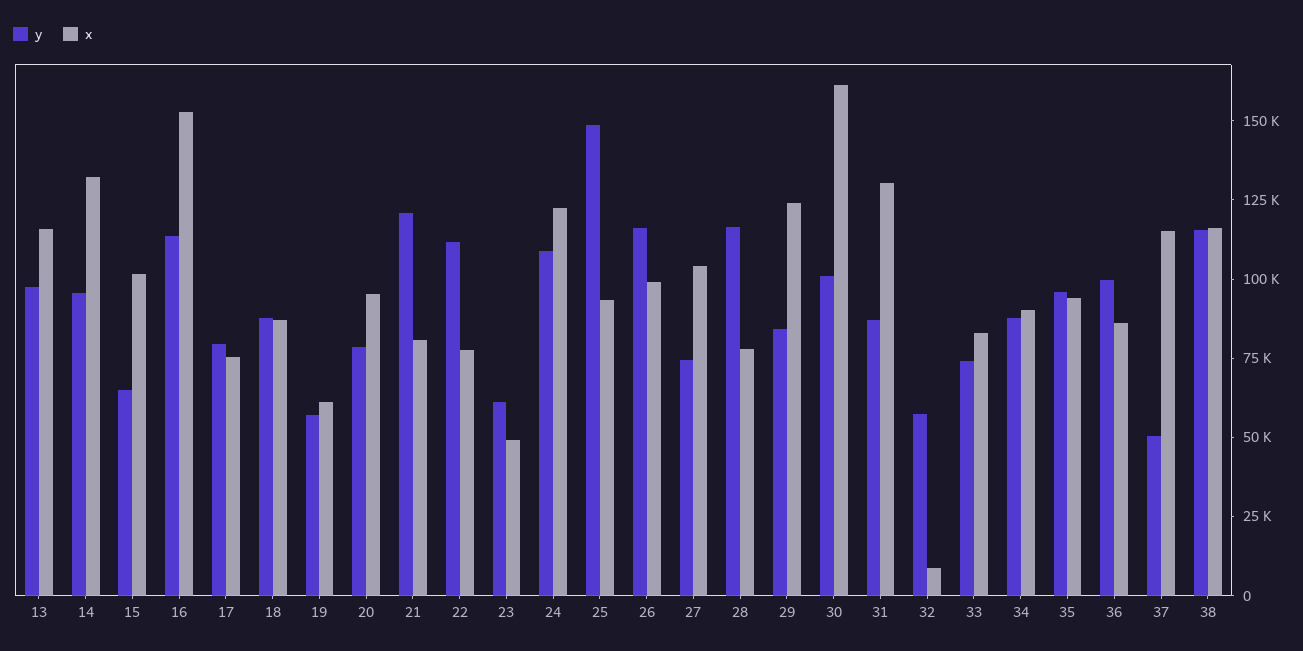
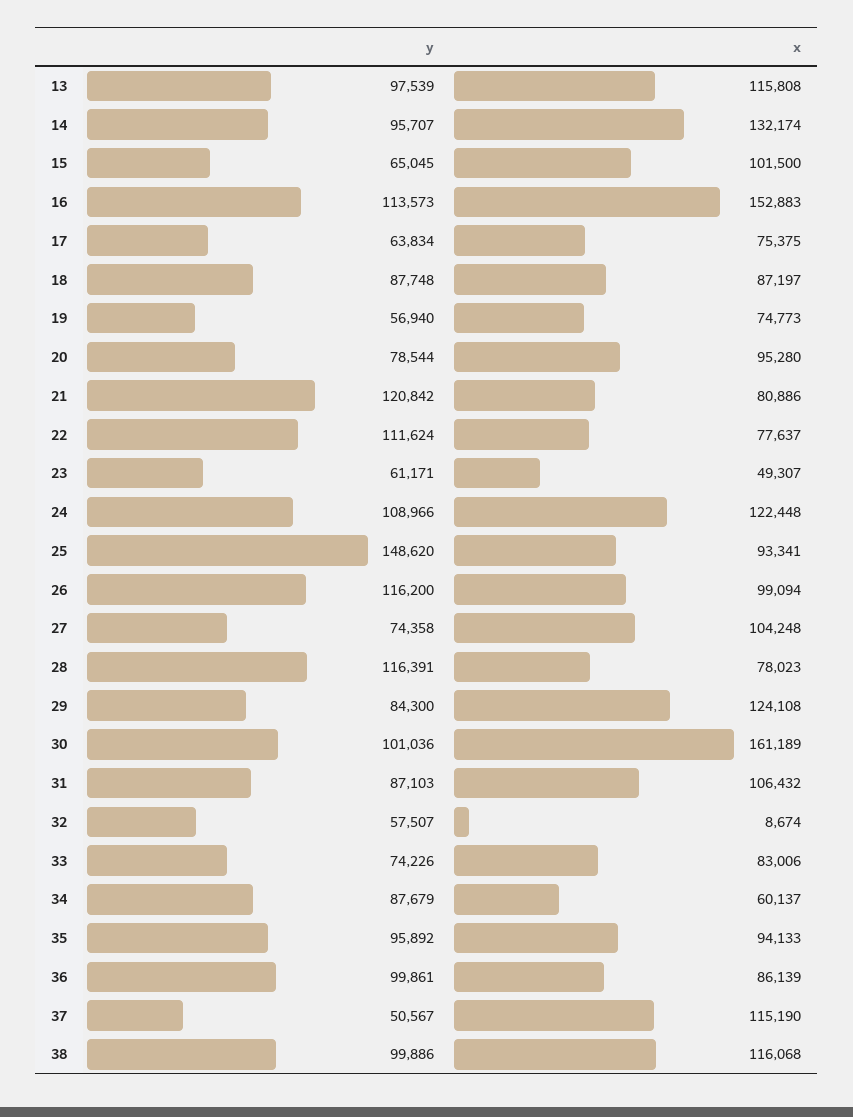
y, 17: 80000 -> 63834
x, 19: 60000 -> 74773
x, 31: 130000 -> 106432
x, 34: 90000 -> 60137
y, 38: 115000 -> 99886

